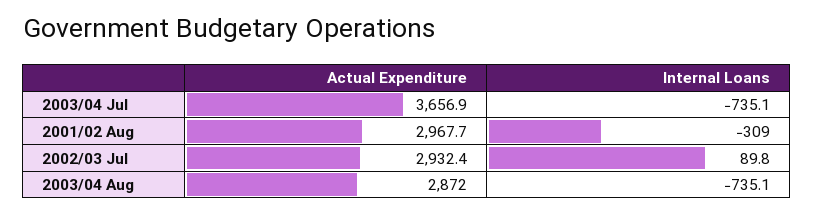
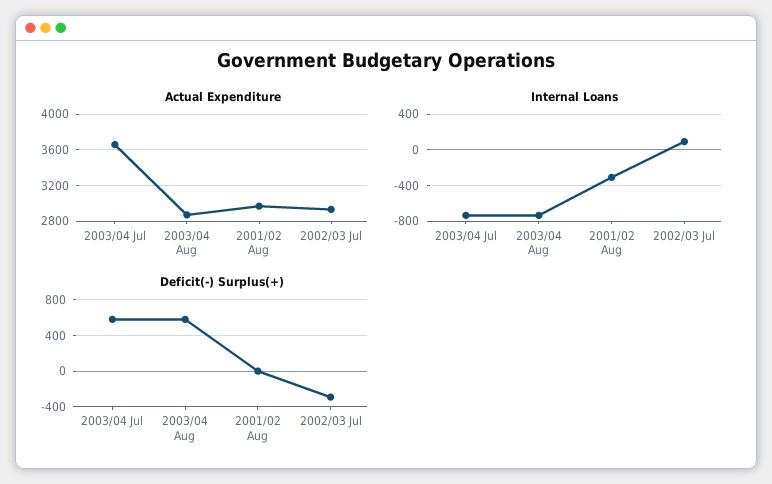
Deficit(-) Surplus(+), 2003/04 Jul: none -> 600
Deficit(-) Surplus(+), 2003/04 Aug: none -> 600
Deficit(-) Surplus(+), 2001/02 Aug: none -> 0
Deficit(-) Surplus(+), 2002/03 Jul: none -> -300

